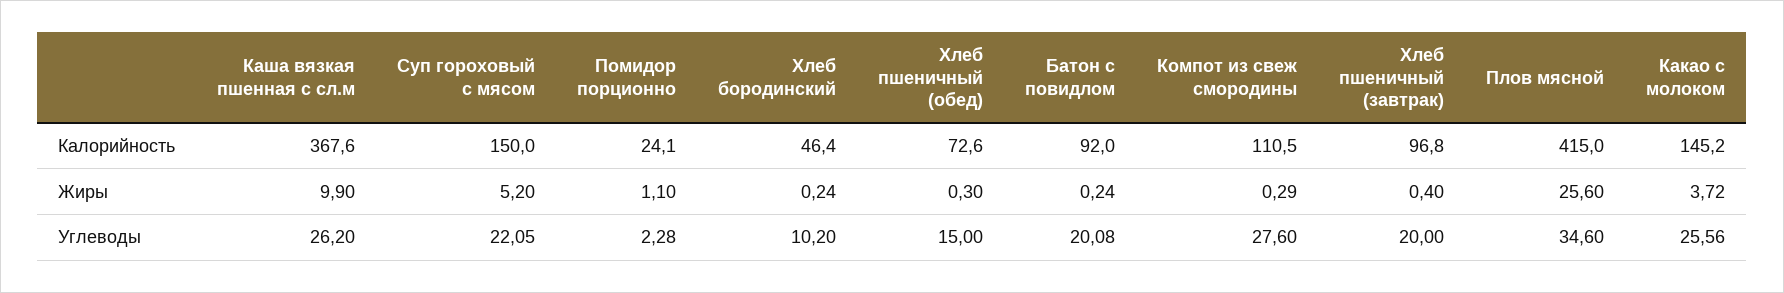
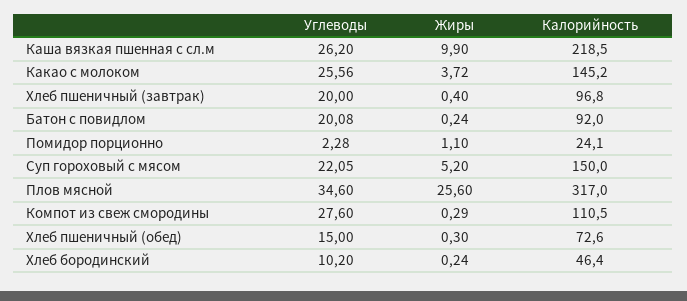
Каша вязкая пшенная с сл.м, Калорийность: 367.6 -> 218.5
Плов мясной, Калорийность: 415 -> 317

